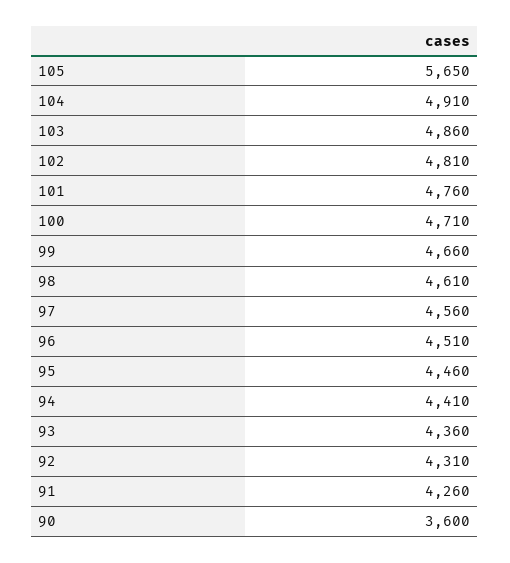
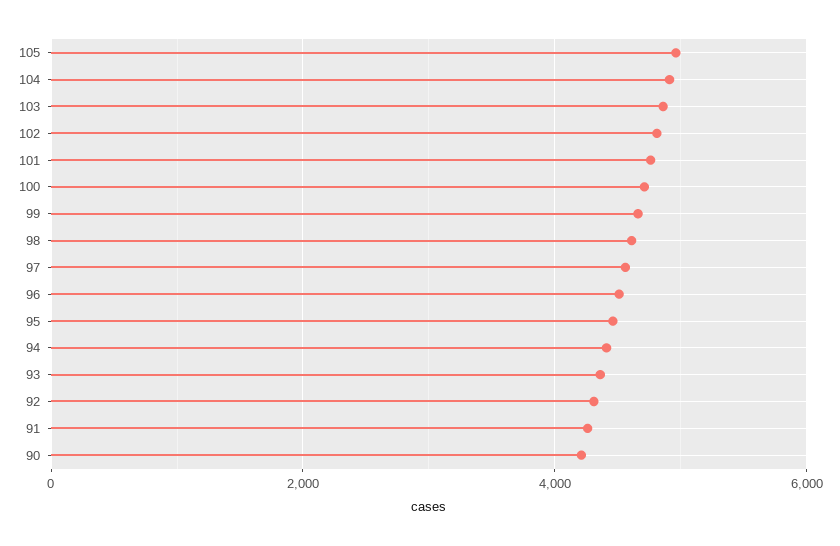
105: 5650 -> 5000
90: 3600 -> 4200

